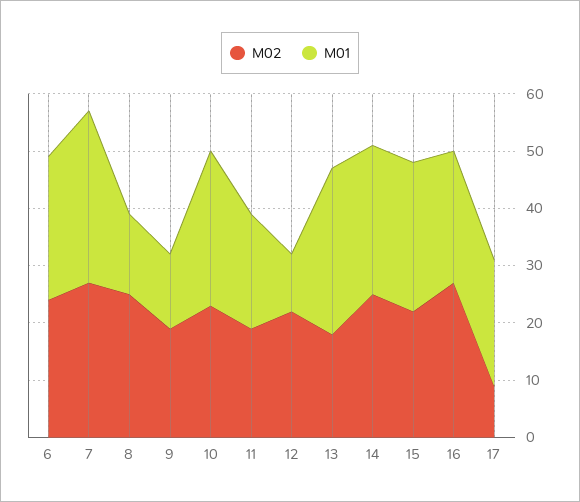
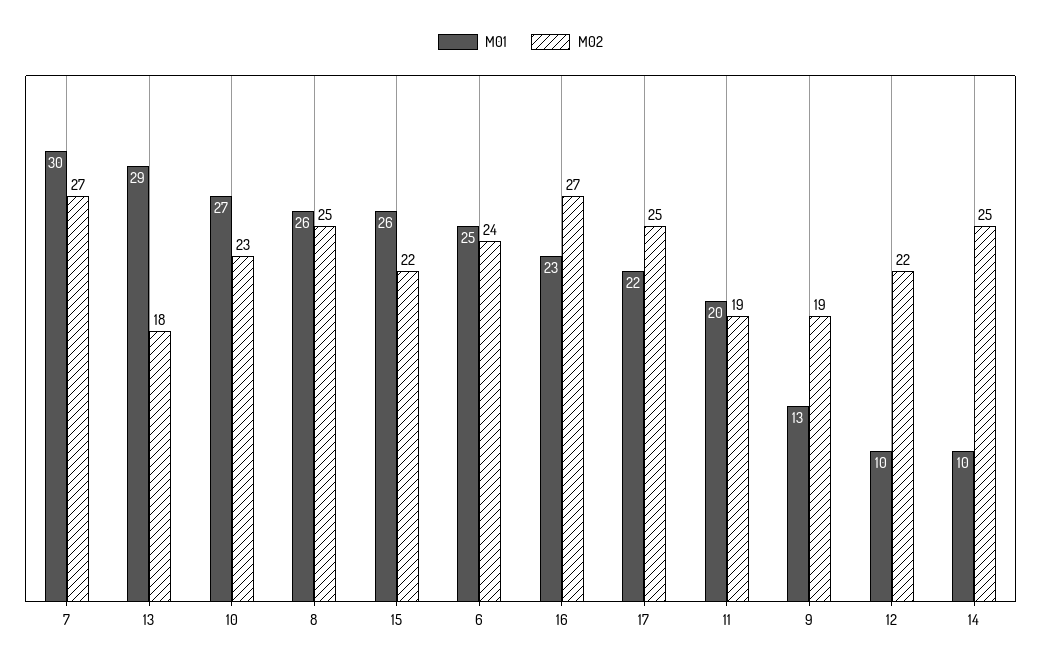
M01, 8: 15 -> 26
M01, 14: 25 -> 10
M02, 17: 10 -> 25

